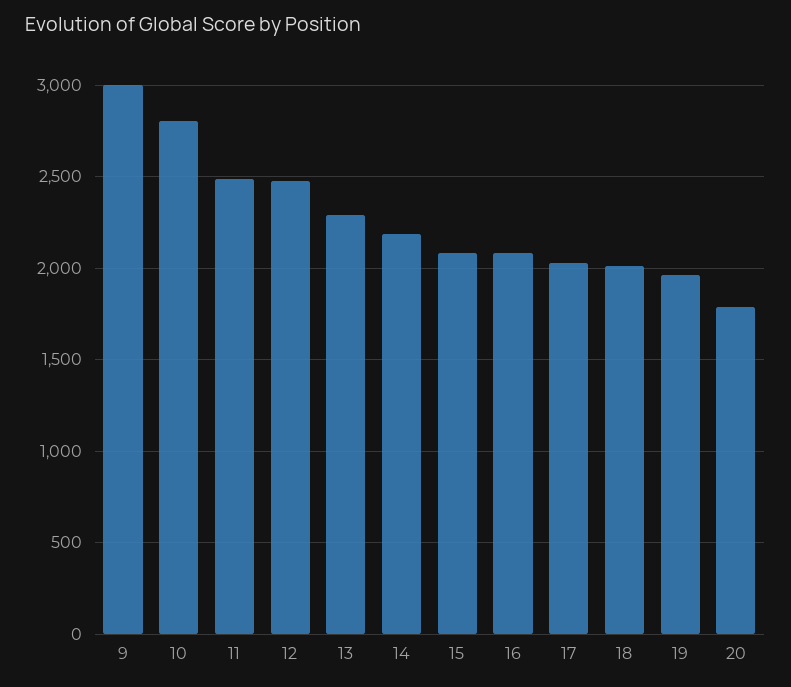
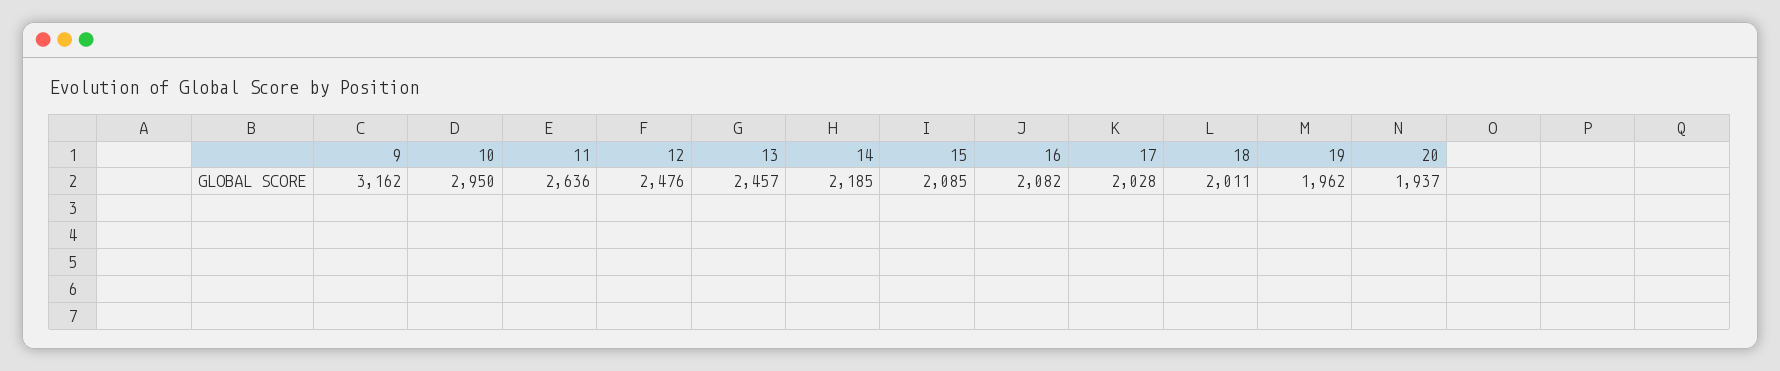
9: 3000 -> 3162
10: 2800 -> 2950
11: 2500 -> 2636
13: 2300 -> 2457
20: 1800 -> 1937

